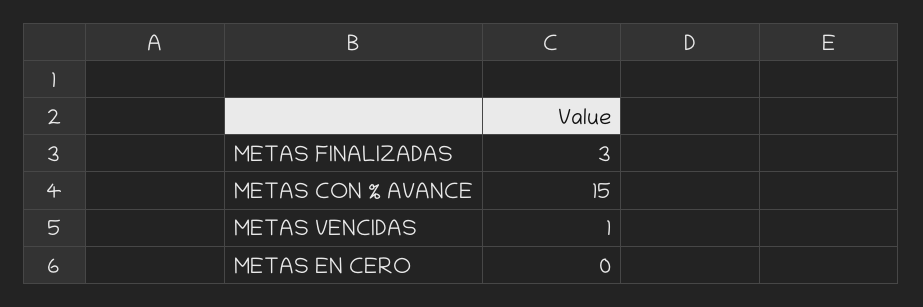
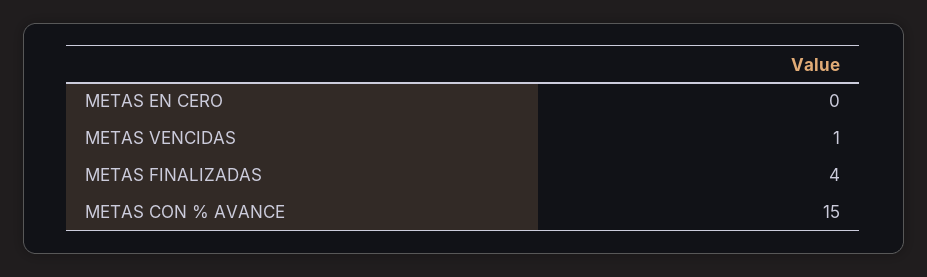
METAS FINALIZADAS: 3 -> 4

